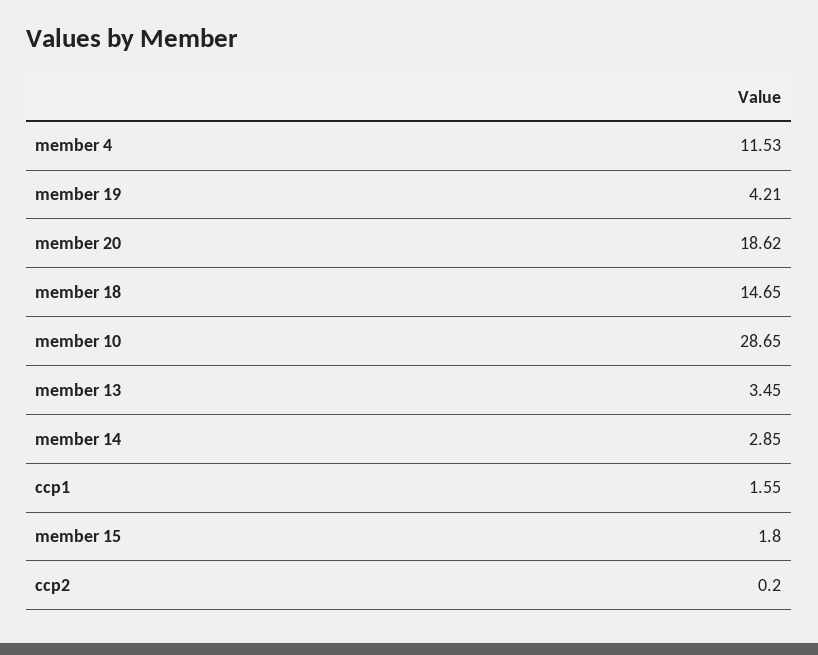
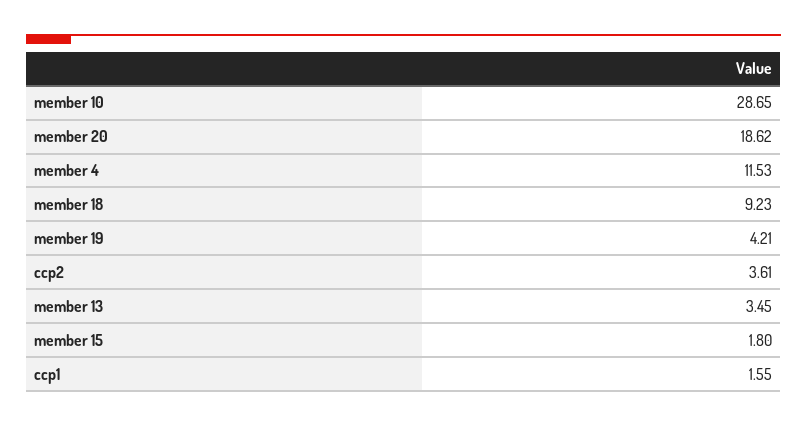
member 18: 14.65 -> 9.23
member 14: 2.85 -> none
ccp2: 0.2 -> 3.61

